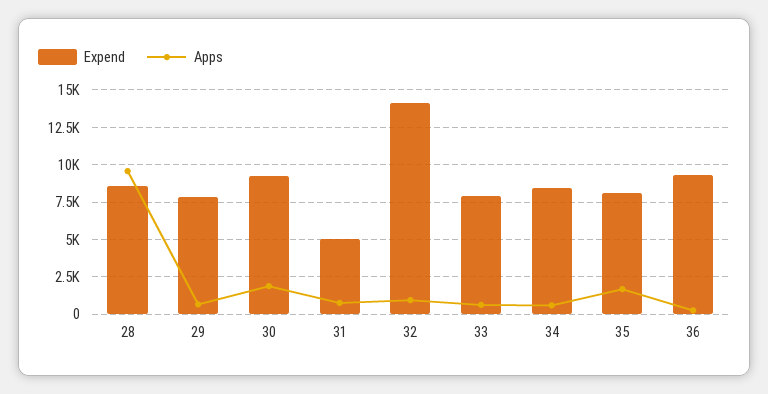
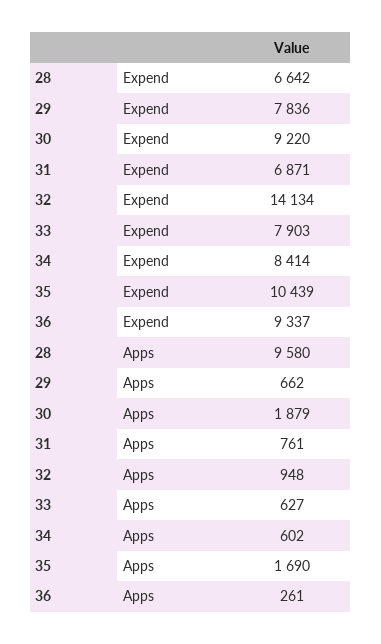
Expend, 28: 8500 -> 6642
Expend, 31: 5000 -> 6871
Expend, 35: 8000 -> 10439

